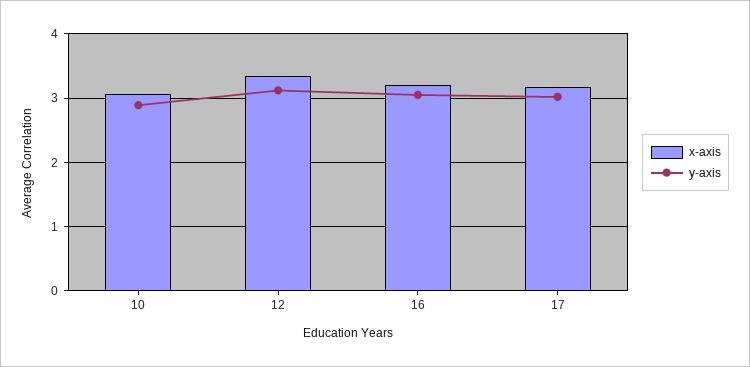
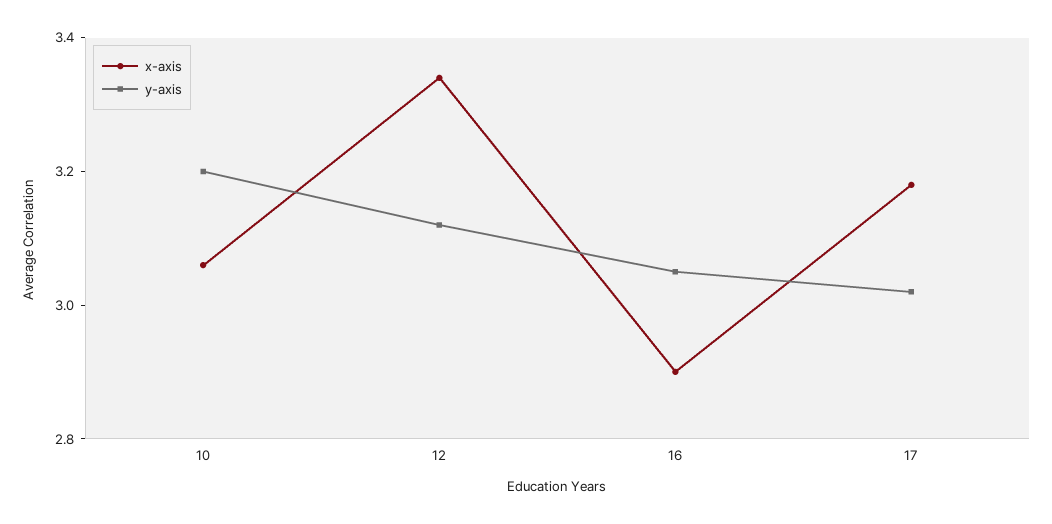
y-axis, 10: 2.9 -> 3.2
x-axis, 16: 3.2 -> 2.9

